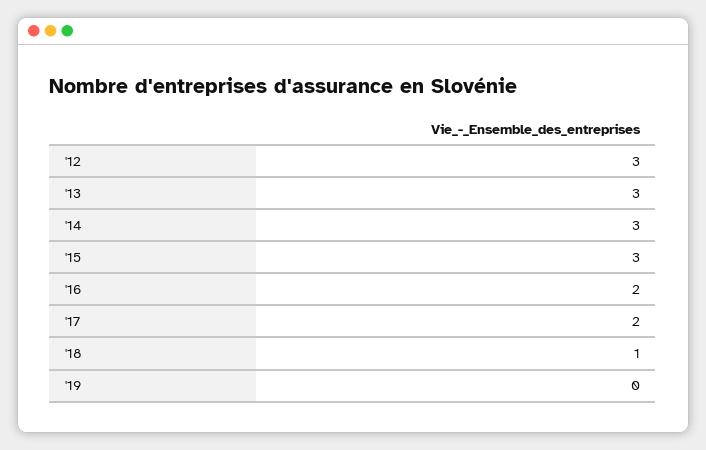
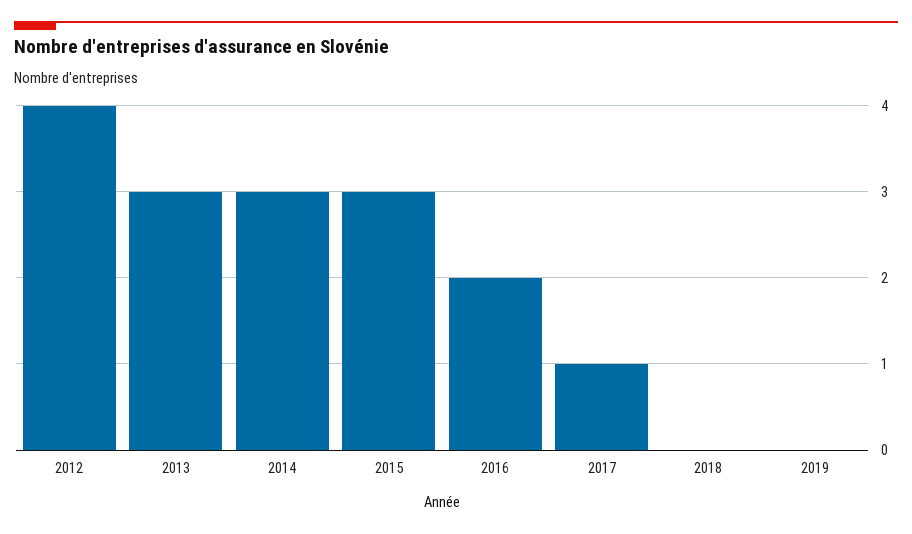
'12: 3 -> 4
'17: 2 -> 1
'18: 1 -> 0

